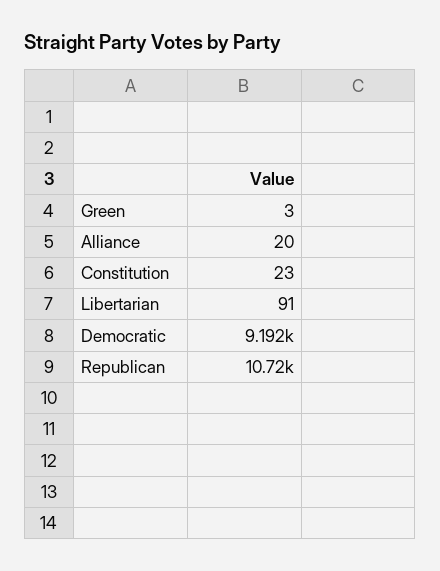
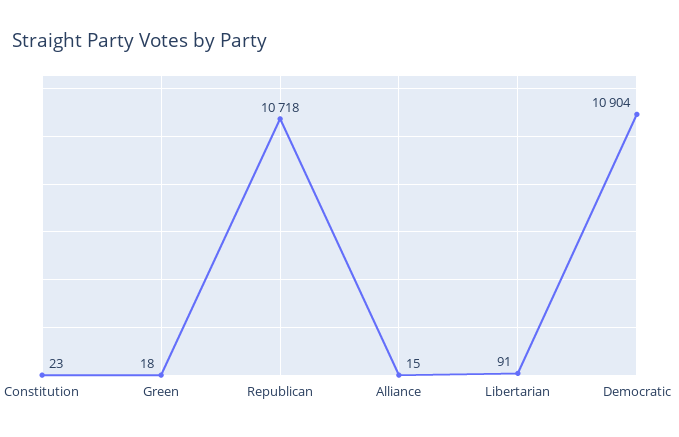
Green: 3 -> 18
Alliance: 20 -> 15
Democratic: 9192 -> 10904

